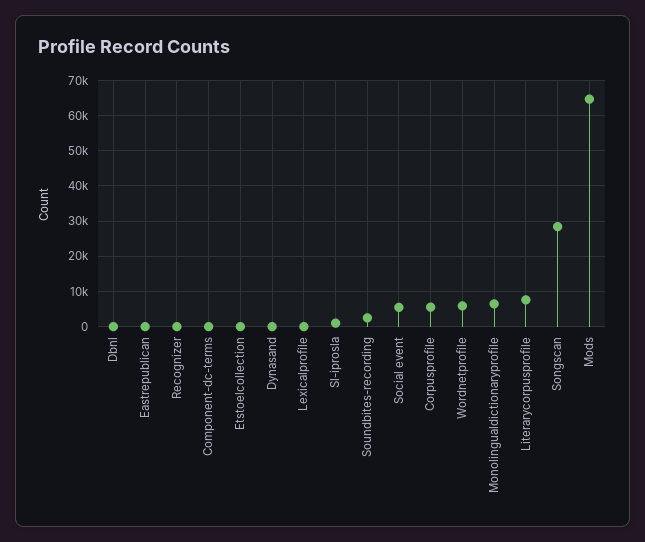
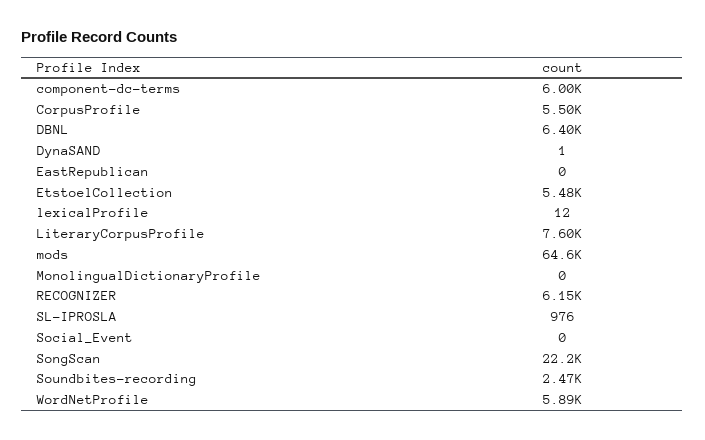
Dbnl: 0 -> 6400
Recognizer: 0 -> 6150
Component-dc-terms: 0 -> 6000
Etstoelcollection: 0 -> 5480
Social event: 6000 -> 0
Monolingualdictionaryprofile: 6000 -> 0
Songscan: 28000 -> 22200

